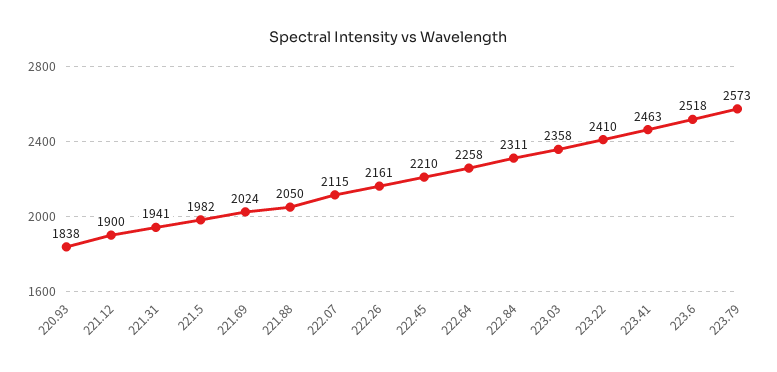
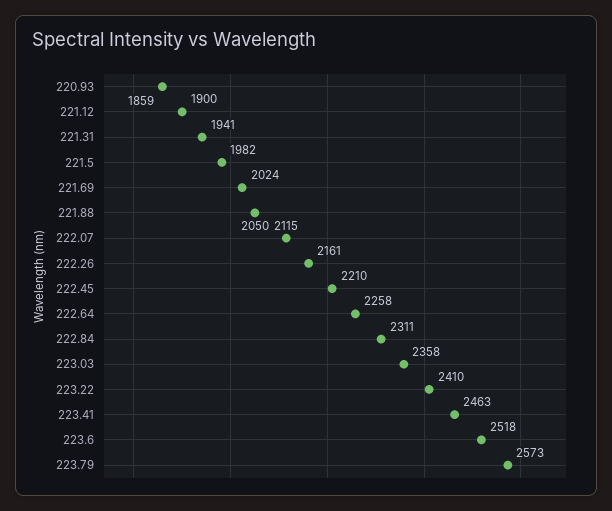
220.93: 1838 -> 1859

